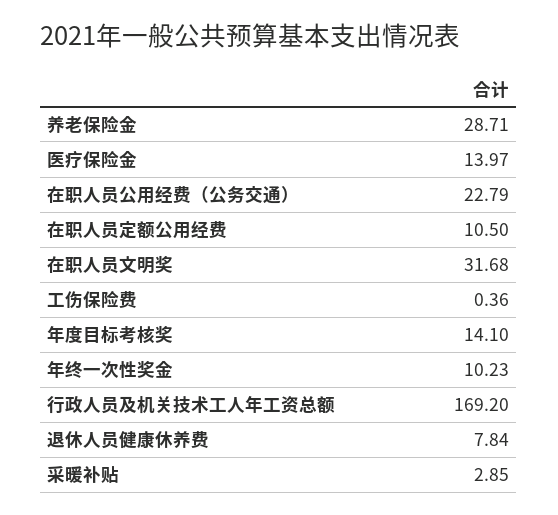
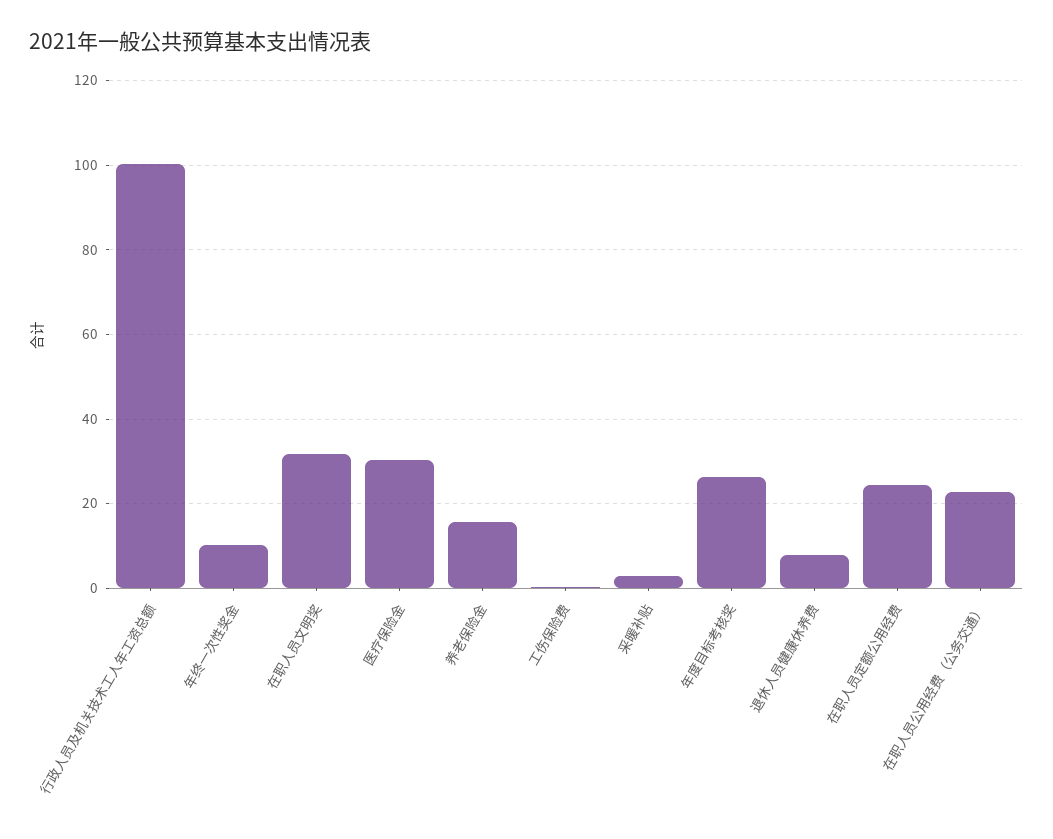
养老保险金: 28.71 -> 16
医疗保险金: 13.97 -> 30
在职人员定额公用经费: 10.5 -> 24
年度目标考核奖: 14.1 -> 26
行政人员及机关技术工人年工资总额: 169.2 -> 100

